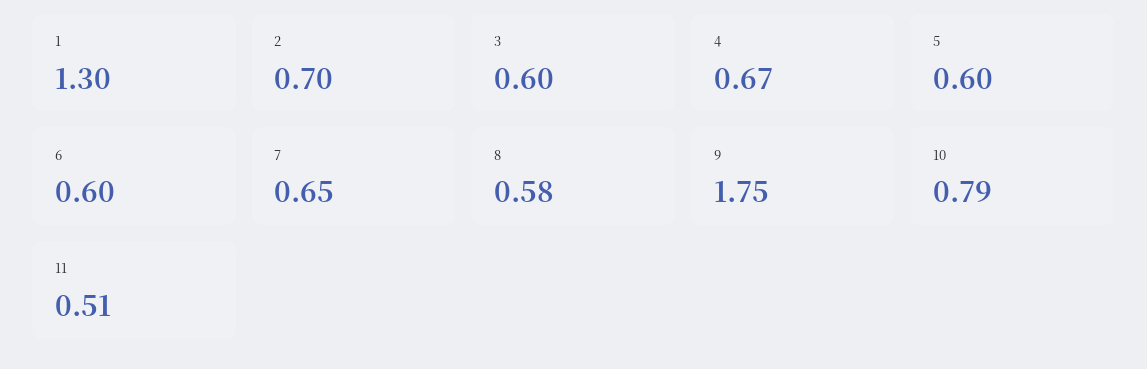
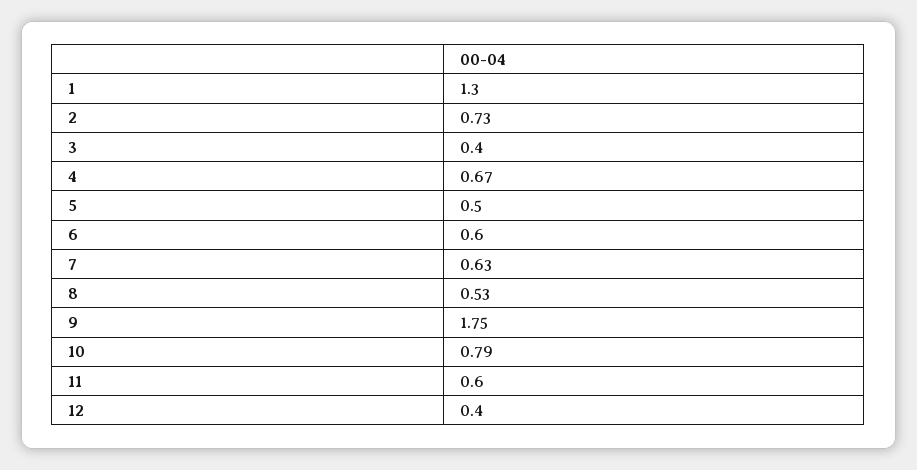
2: 0.7 -> 0.73
3: 0.6 -> 0.4
5: 0.6 -> 0.5
7: 0.65 -> 0.63
8: 0.58 -> 0.53
11: 0.51 -> 0.6
12: none -> 0.4

